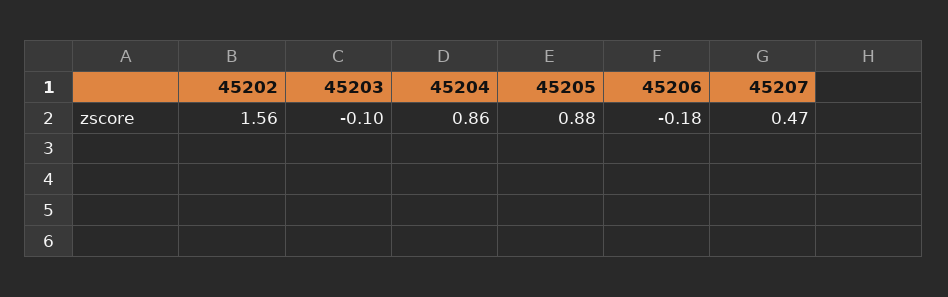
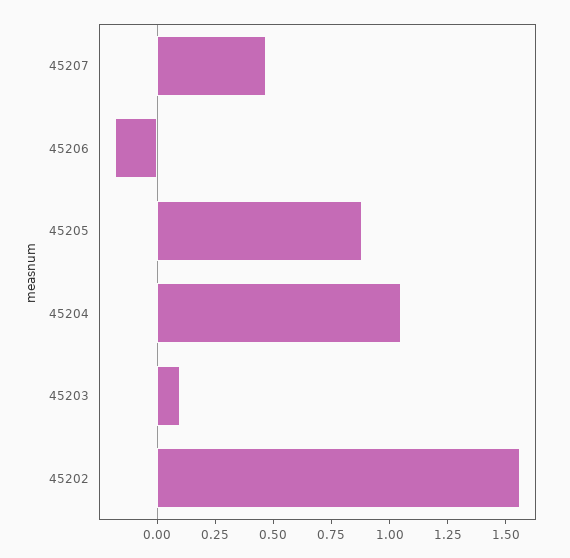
45203: -0.1 -> 0.1
45204: 0.86 -> 1.05

